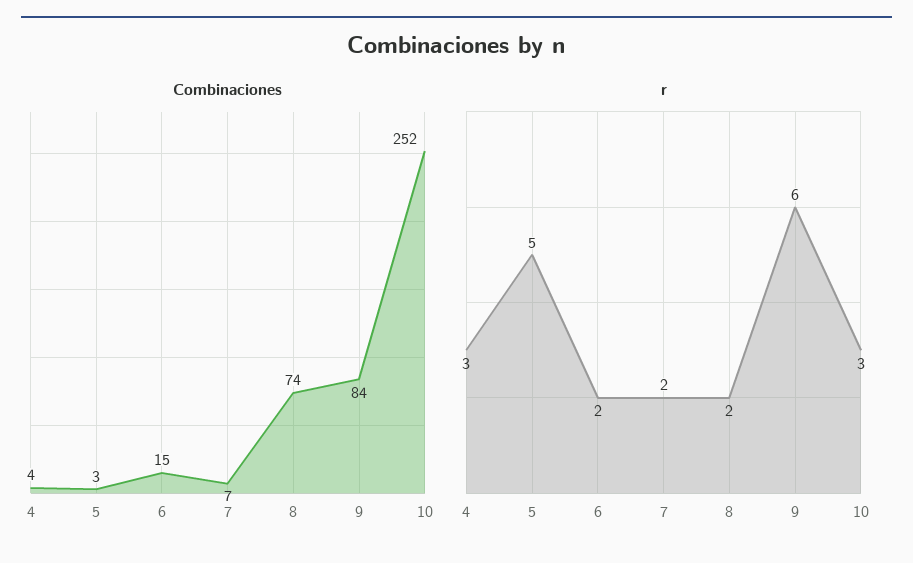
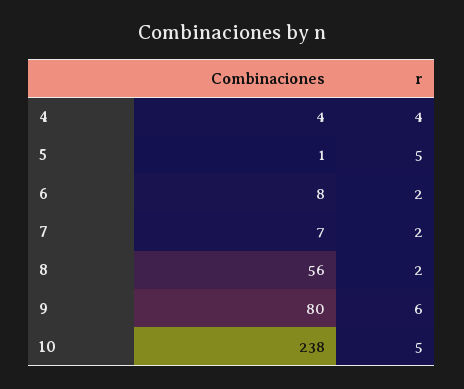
Combinaciones, 5: 3 -> 1
Combinaciones, 6: 15 -> 8
Combinaciones, 8: 74 -> 56
Combinaciones, 9: 84 -> 80
Combinaciones, 10: 252 -> 238
r, 4: 3 -> 4
r, 10: 3 -> 5

